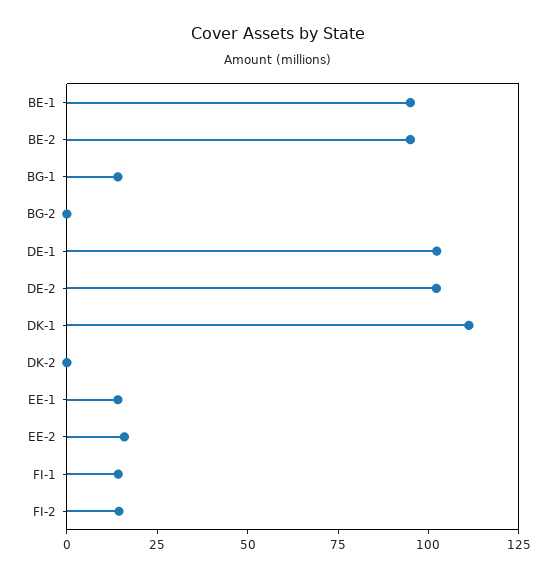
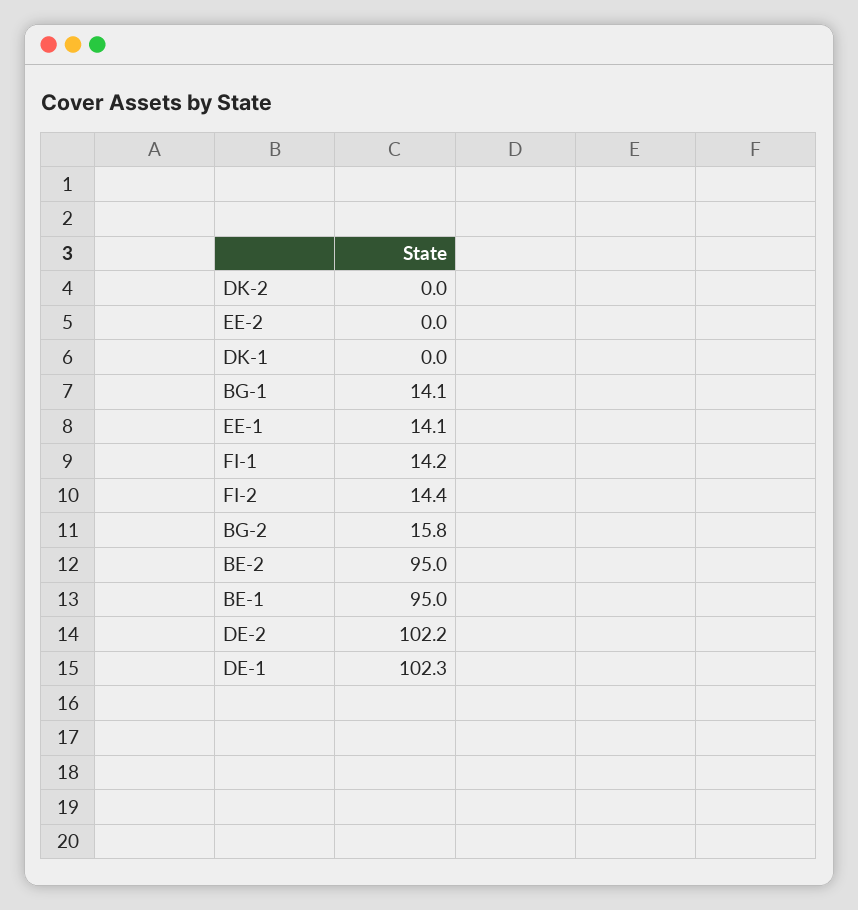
BG-2: 0 -> 15.8
DK-1: 110 -> 0
EE-2: 15 -> 0

